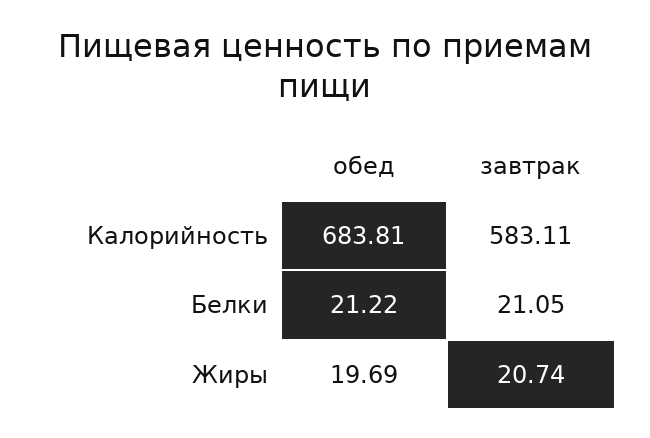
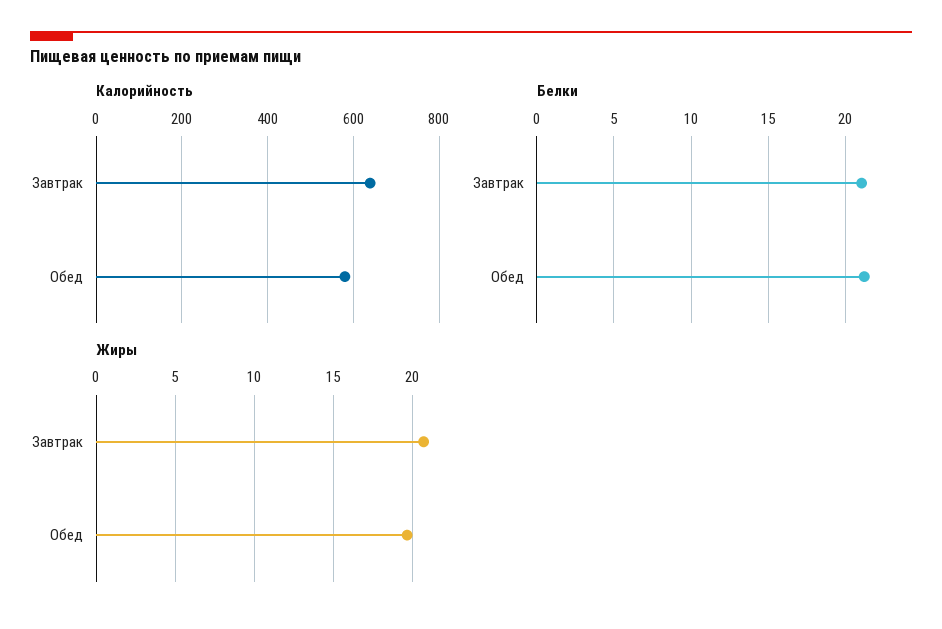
Калорийность, обед: 683.81 -> 580
Калорийность, завтрак: 583.11 -> 640

